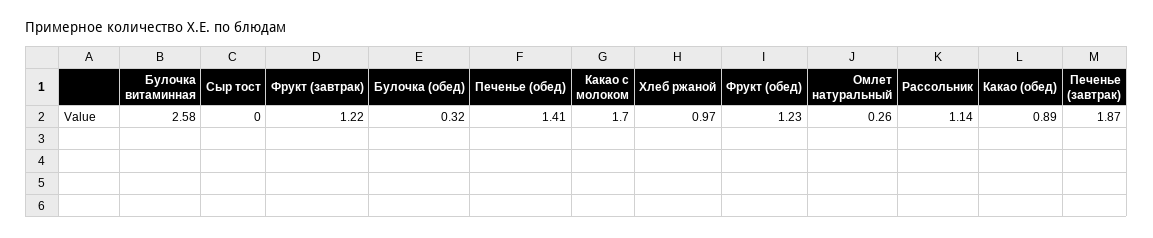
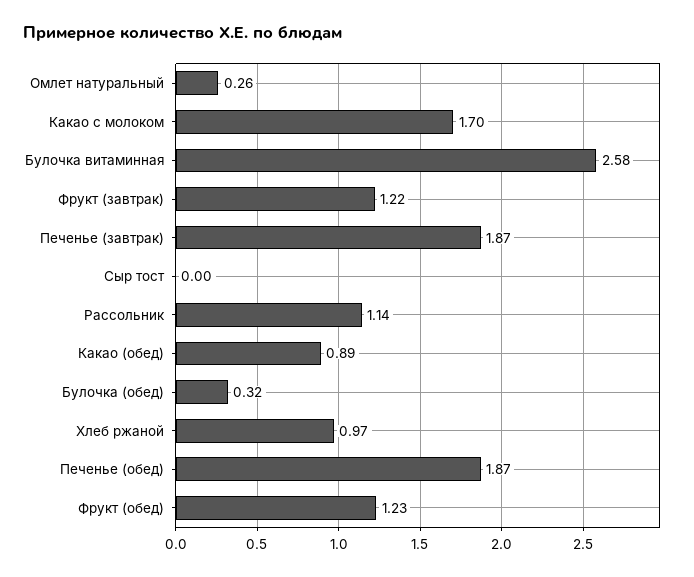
Печенье (обед): 1.41 -> 1.87

